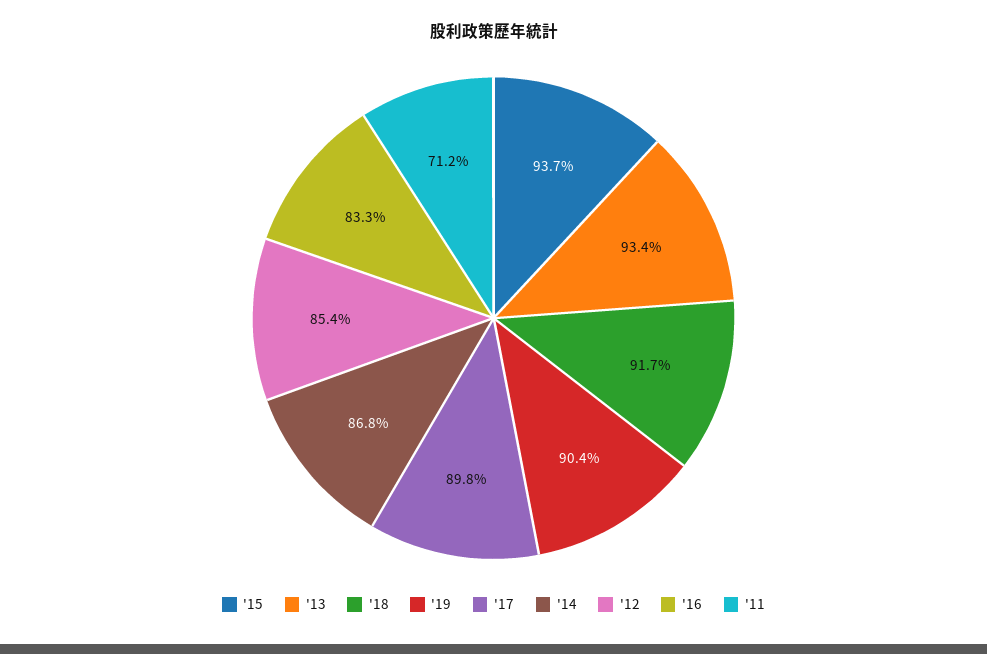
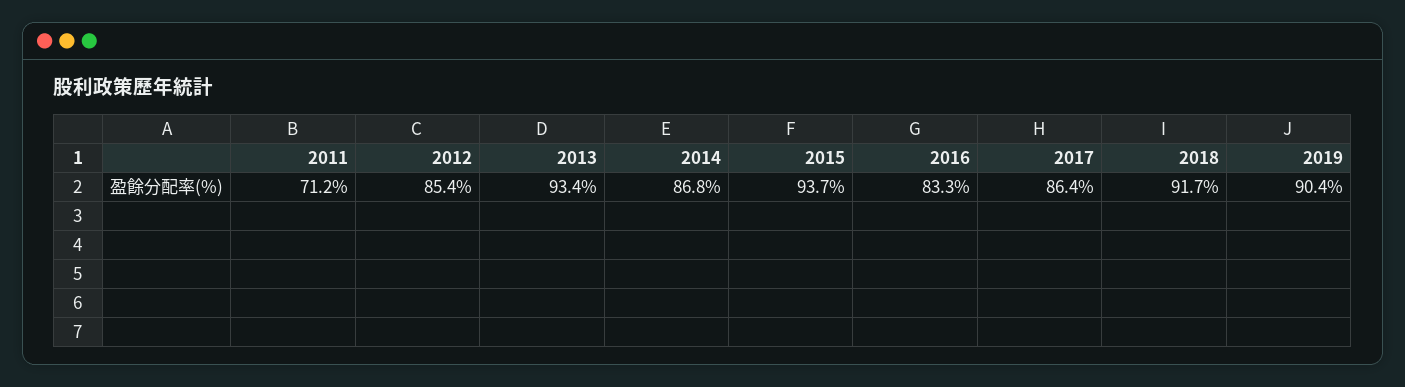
'17: 89.8 -> 86.4

